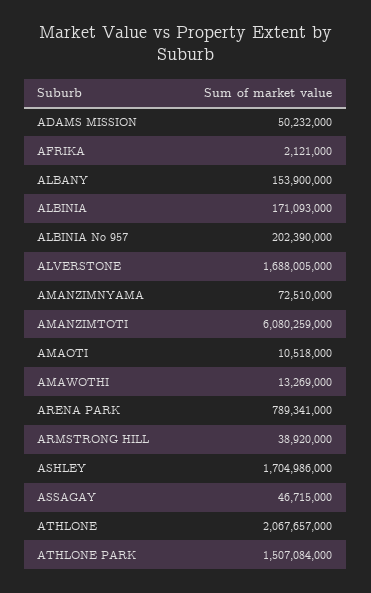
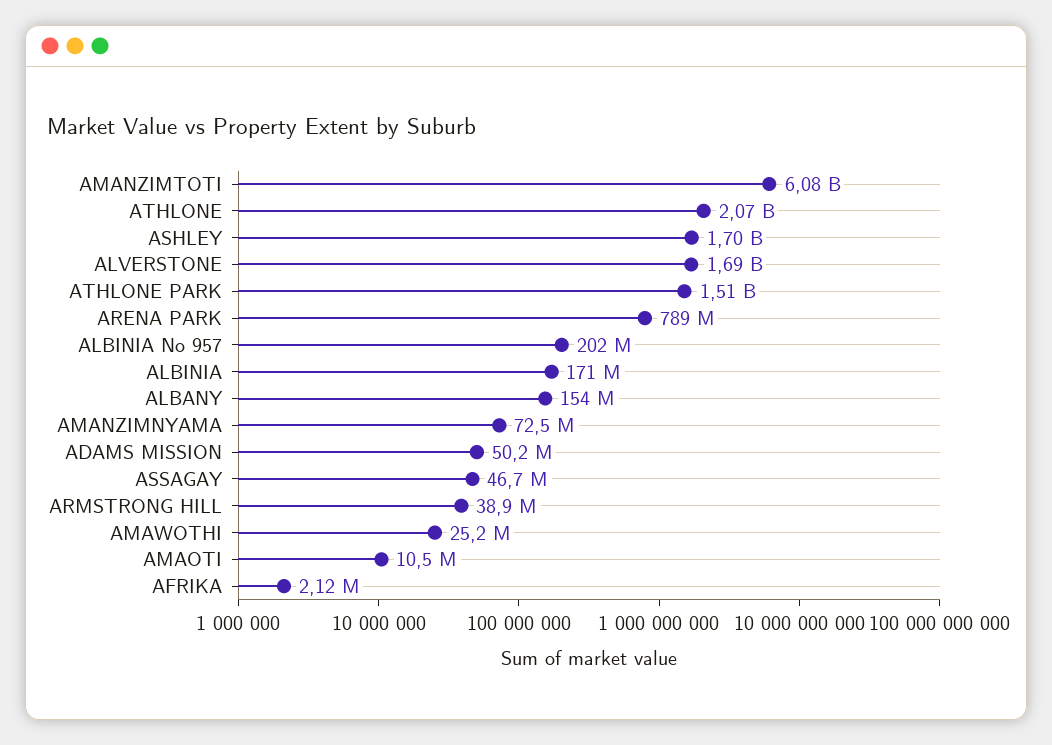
AMAWOTHI: 13269000 -> 25200000

